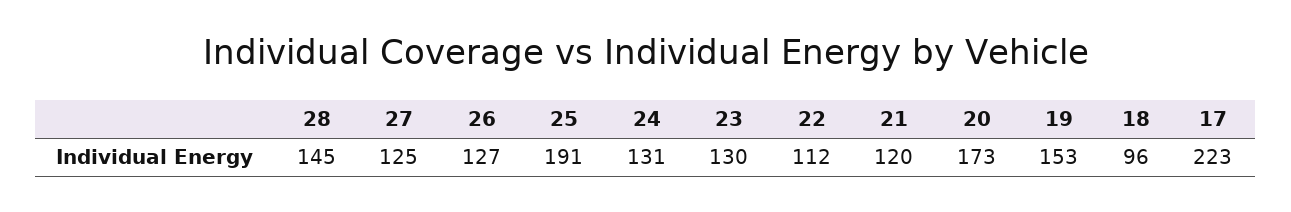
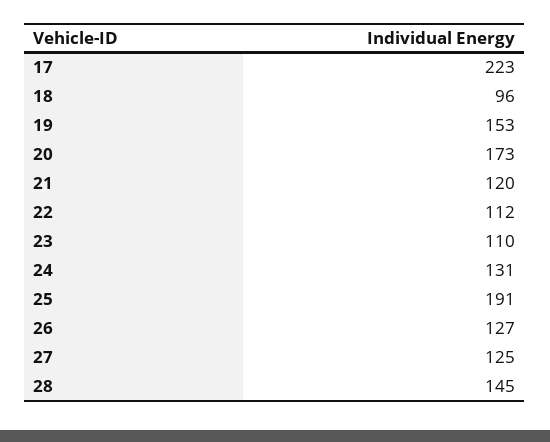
23: 130 -> 110

